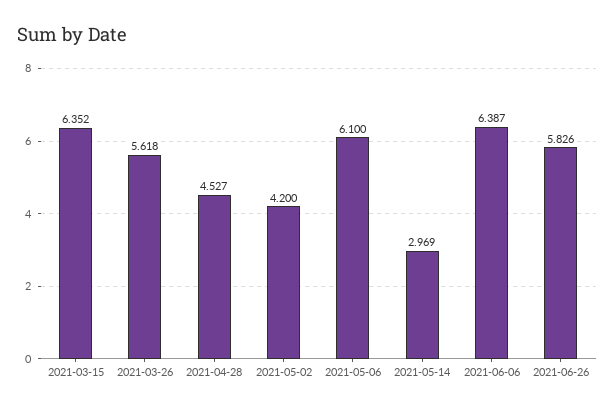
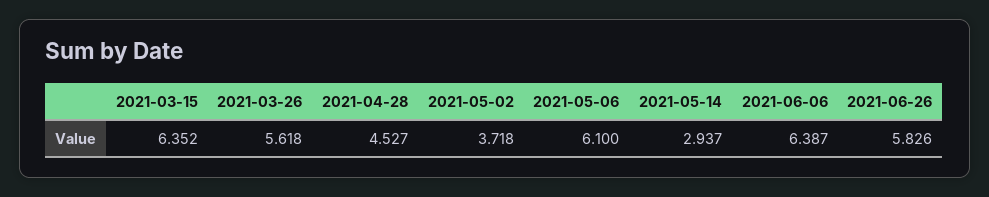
2021-05-02: 4.2 -> 3.718
2021-05-14: 2.969 -> 2.937

